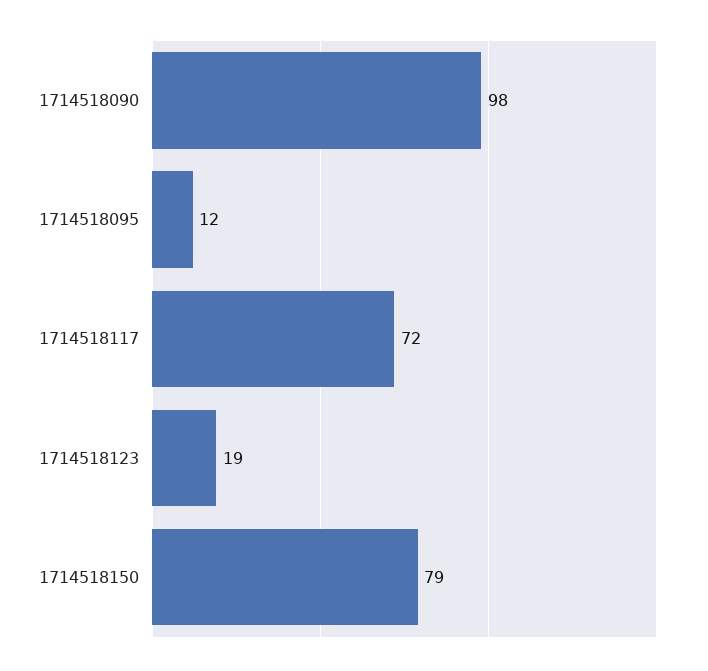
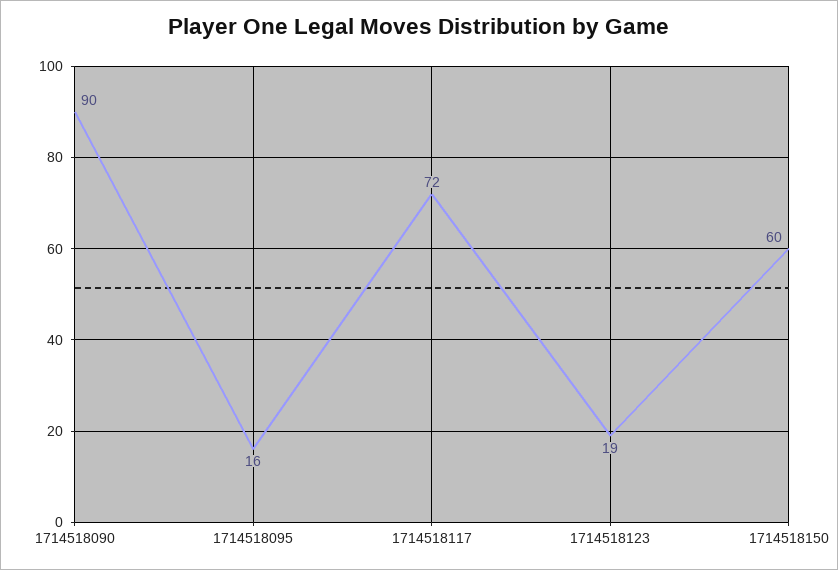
1714518090: 98 -> 90
1714518095: 12 -> 16
1714518150: 79 -> 60

